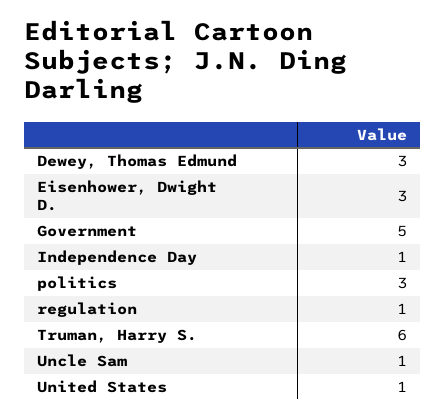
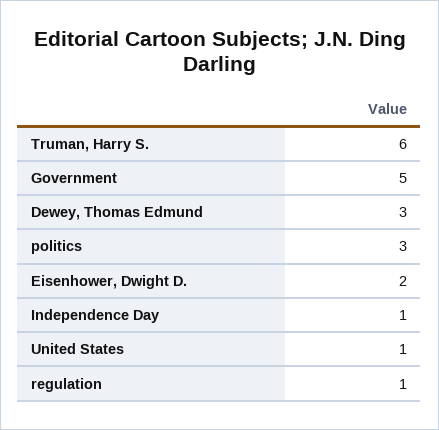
Eisenhower, Dwight D.: 3 -> 2
Uncle Sam: 1 -> none

